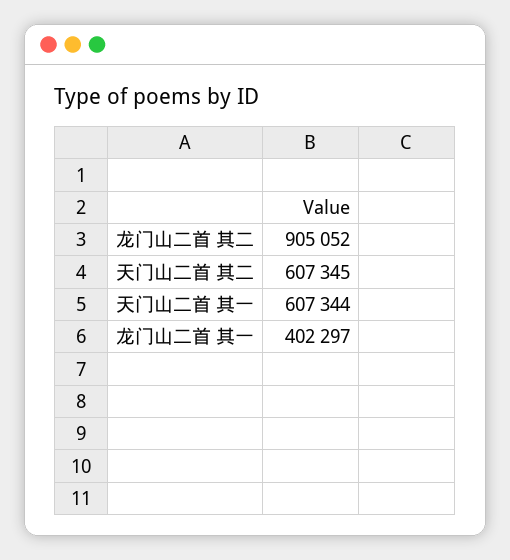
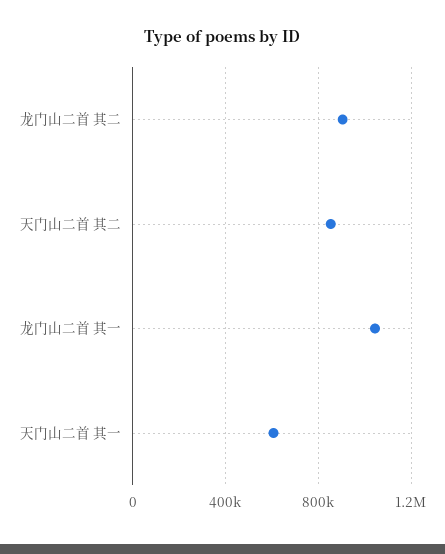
天门山二首 其二: 607345 -> 850000
龙门山二首 其一: 402297 -> 1050000

